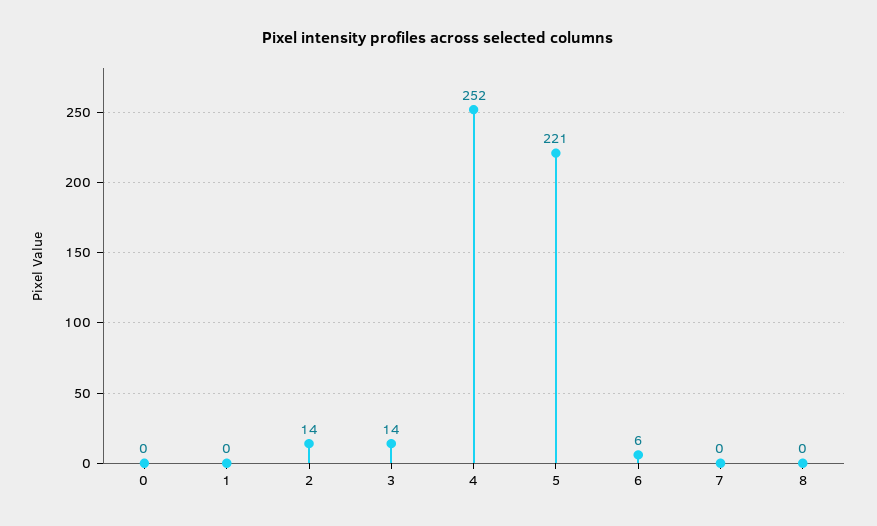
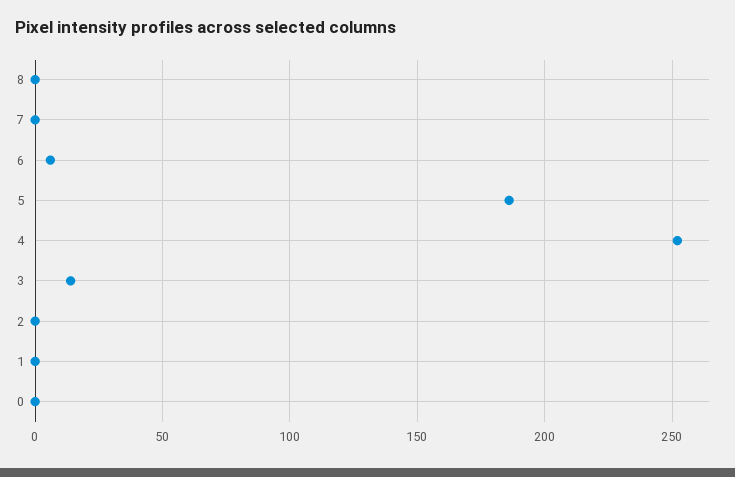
2: 14 -> 0
5: 221 -> 185

